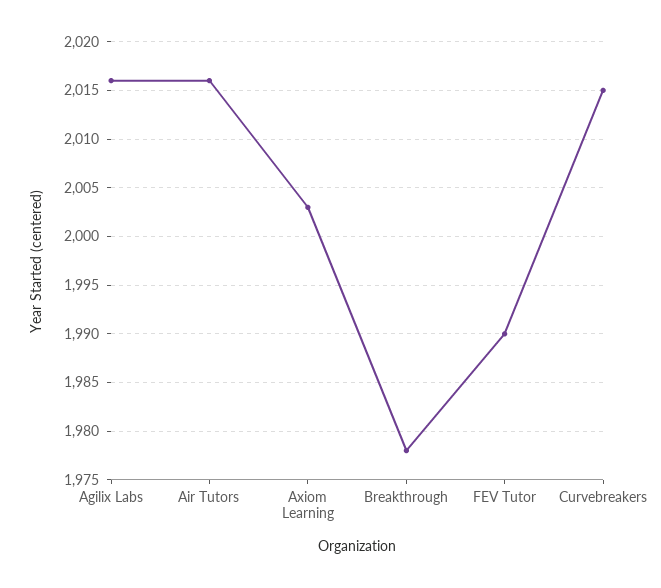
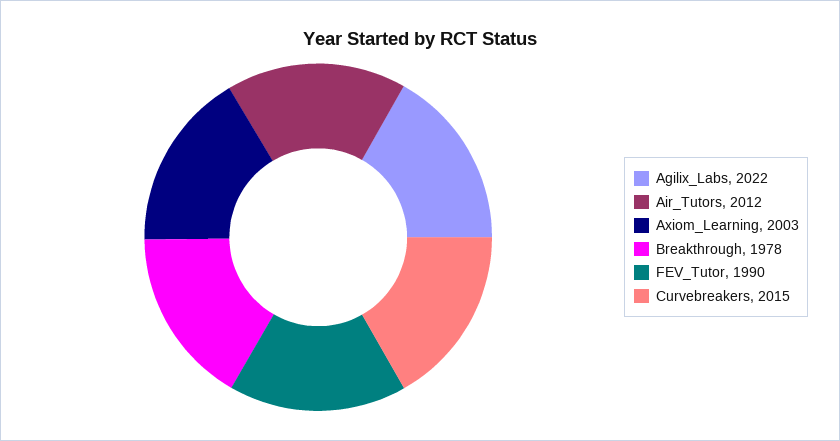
Agilix Labs: 2016 -> 2022
Air Tutors: 2016 -> 2012

